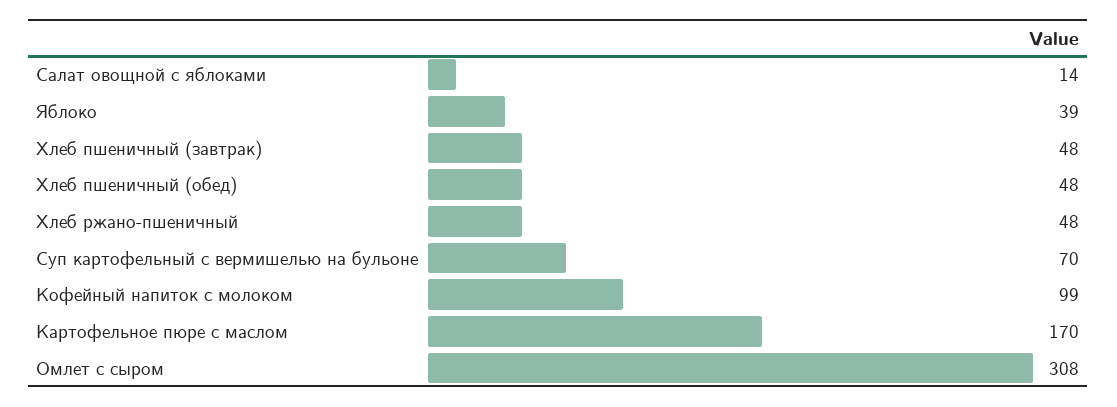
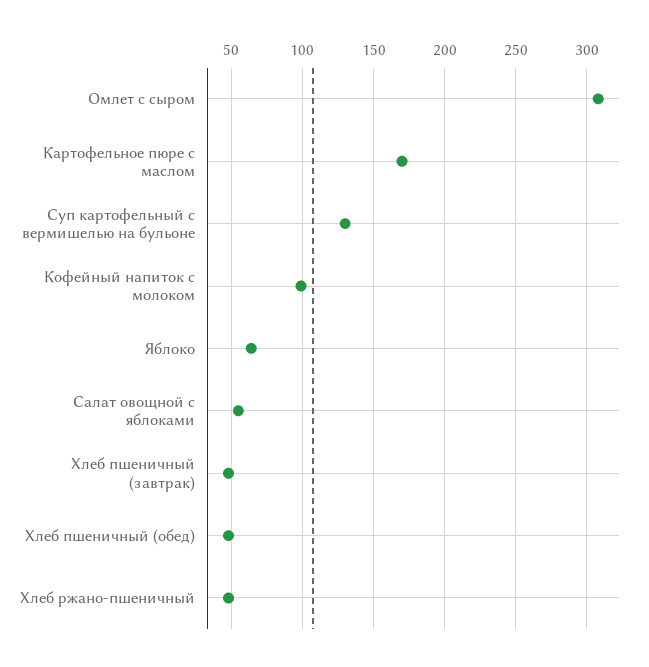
Салат овощной с яблоками: 14 -> 55
Яблоко: 39 -> 65
Суп картофельный с вермишелью на бульоне: 70 -> 130

